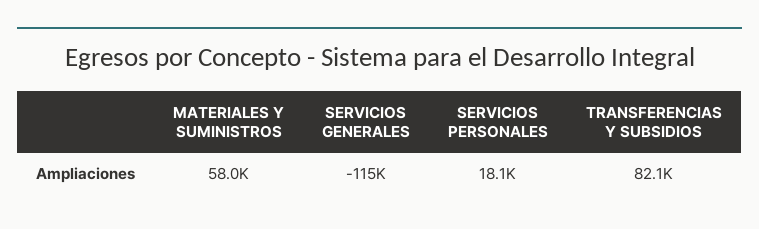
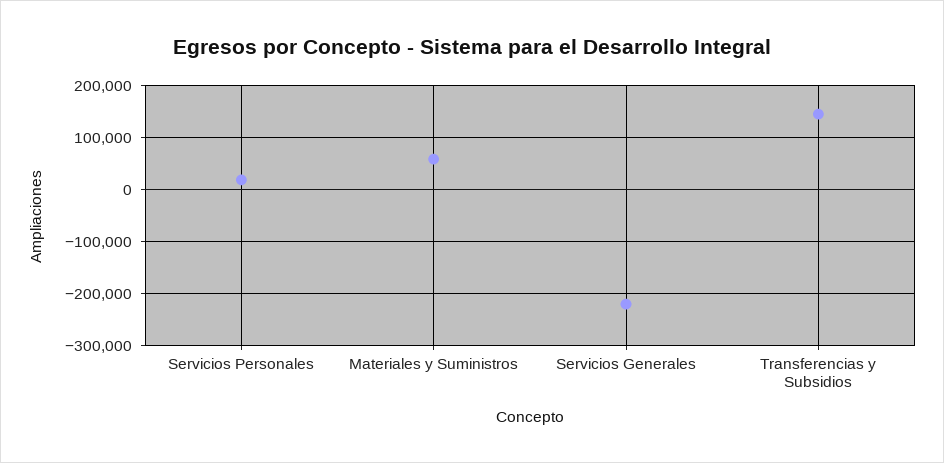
SERVICIOS GENERALES: -115000 -> -220000
TRANSFERENCIAS Y SUBSIDIOS: 82100 -> 140000

